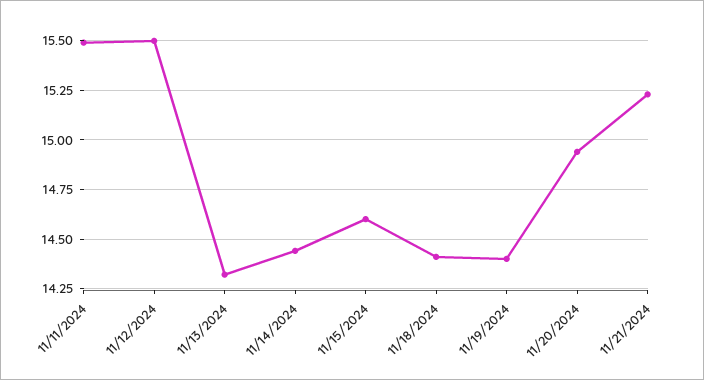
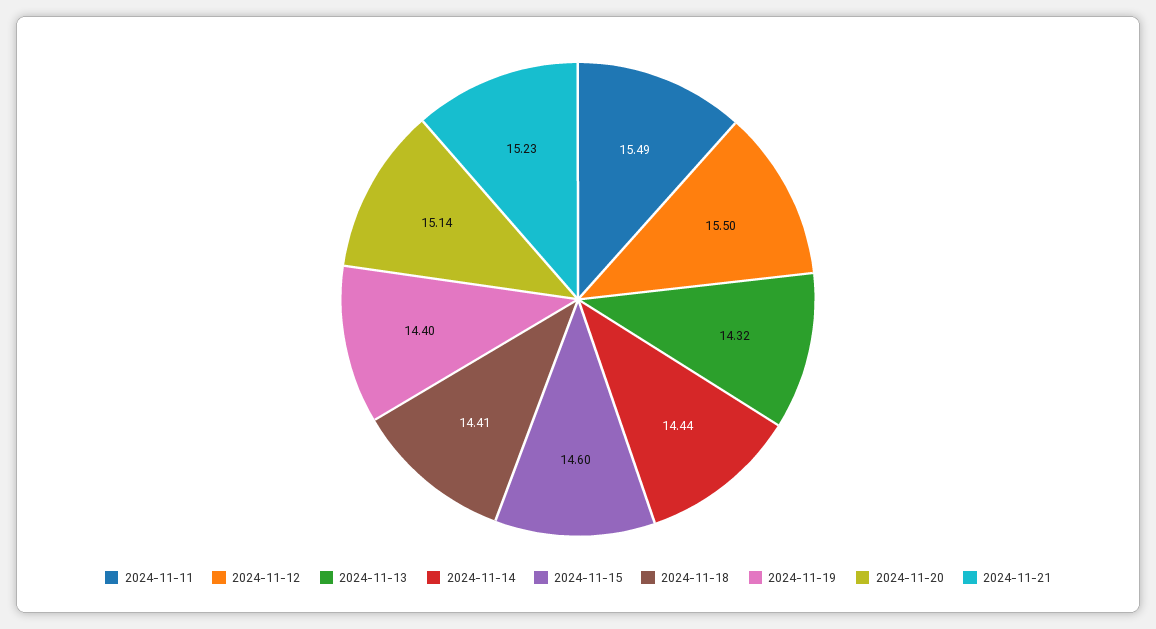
11/20/2024: 14.95 -> 15.14

